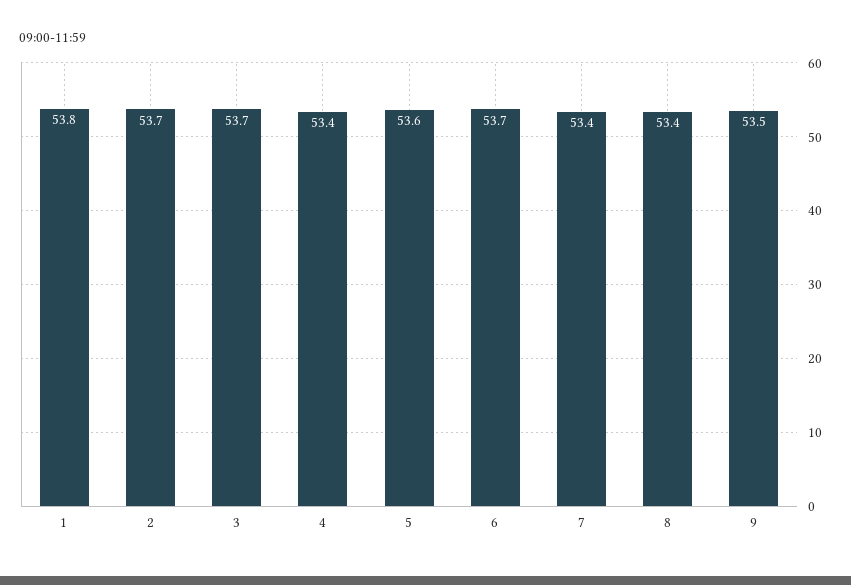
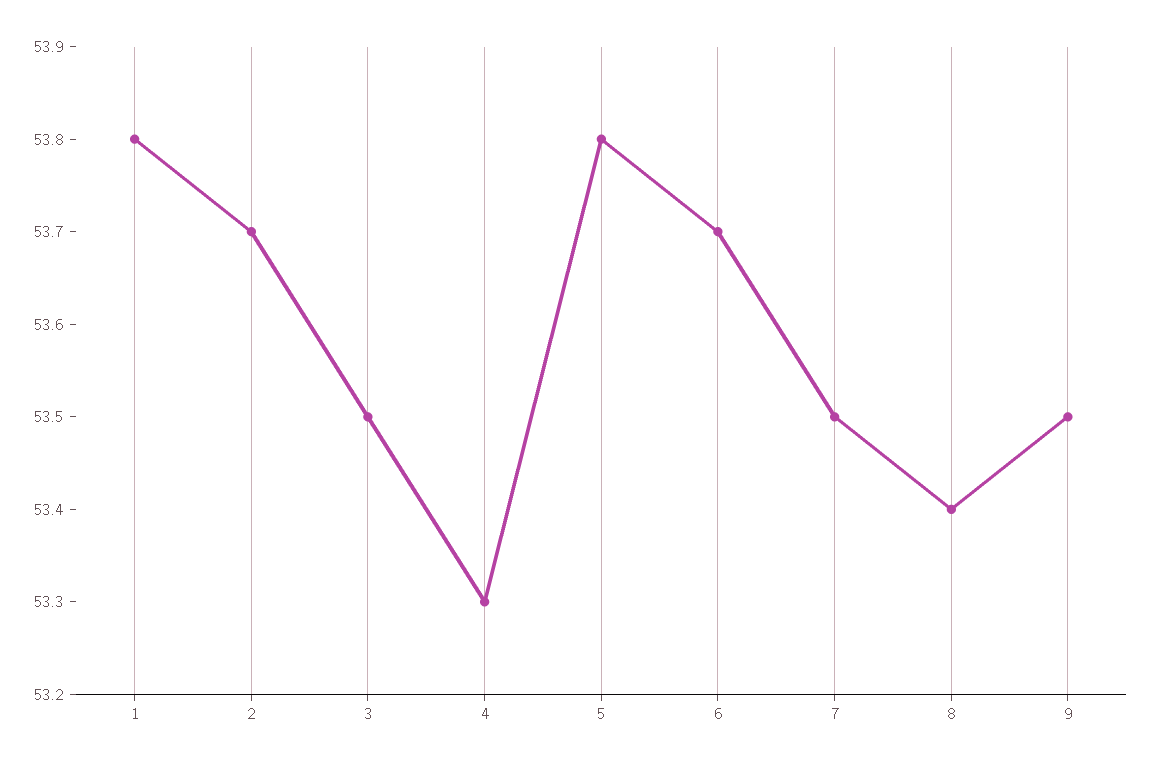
3: 53.7 -> 53.5
4: 53.4 -> 53.3
5: 53.6 -> 53.8
7: 53.4 -> 53.5

